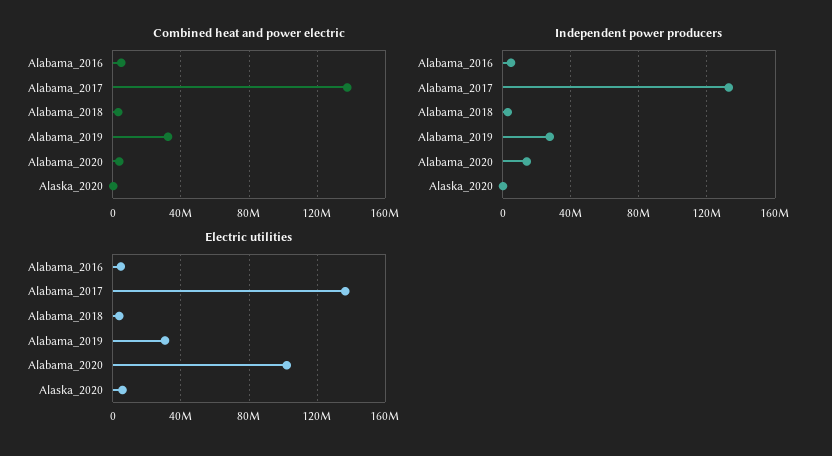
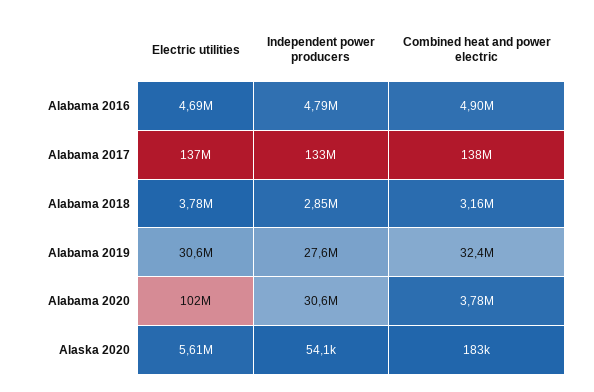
Independent power producers, Alabama_2020: 15000000 -> 30600000

